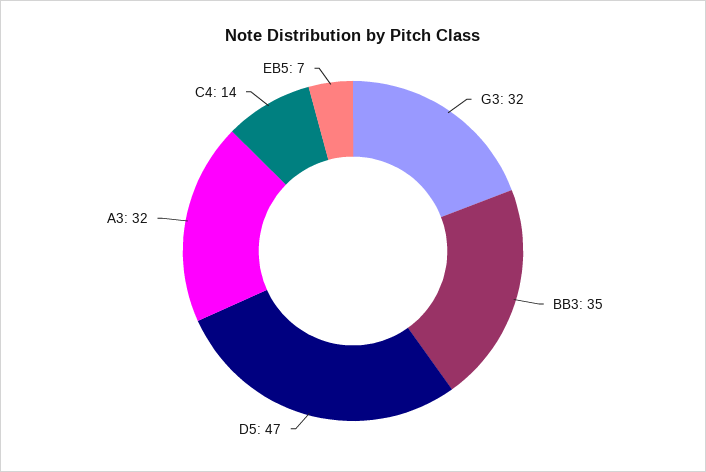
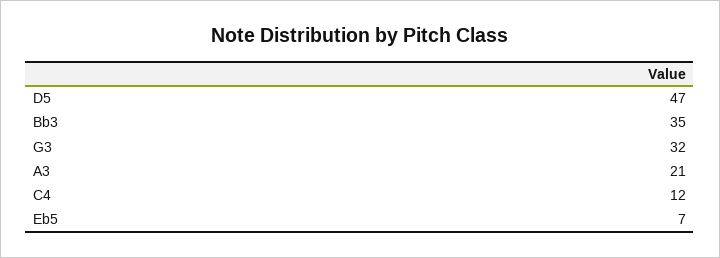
A3: 32 -> 21
C4: 14 -> 12

